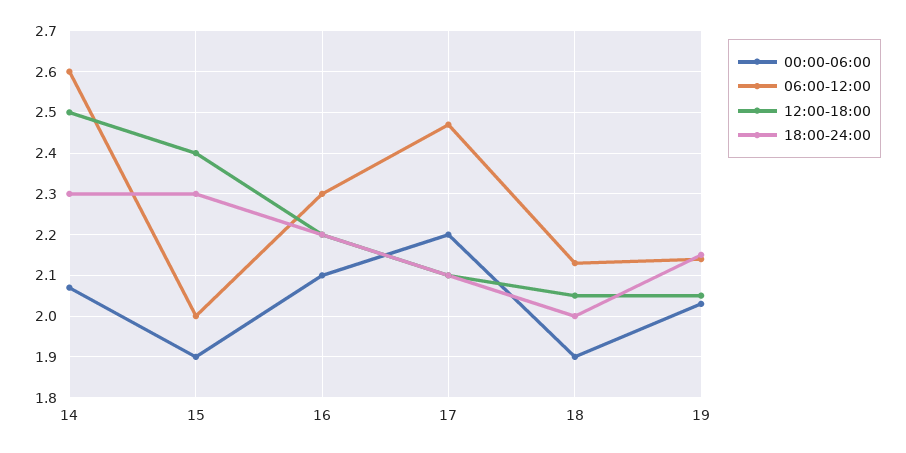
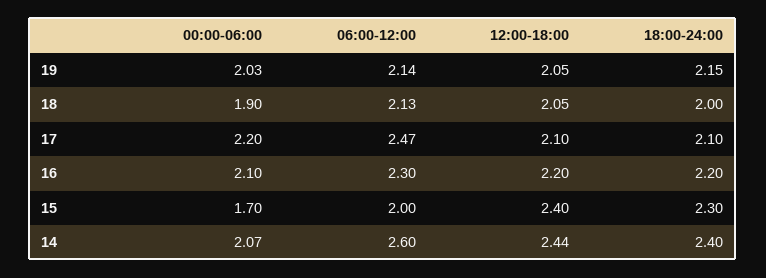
12:00-18:00, 14: 2.5 -> 2.44
18:00-24:00, 14: 2.3 -> 2.4
00:00-06:00, 15: 1.9 -> 1.7

